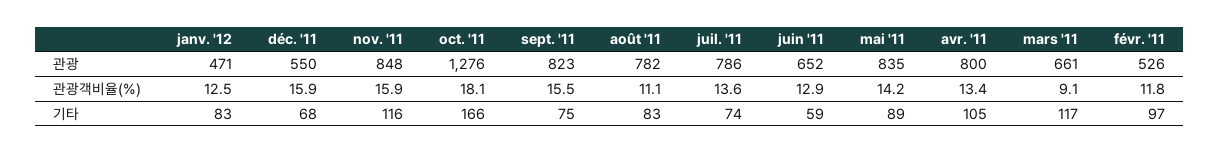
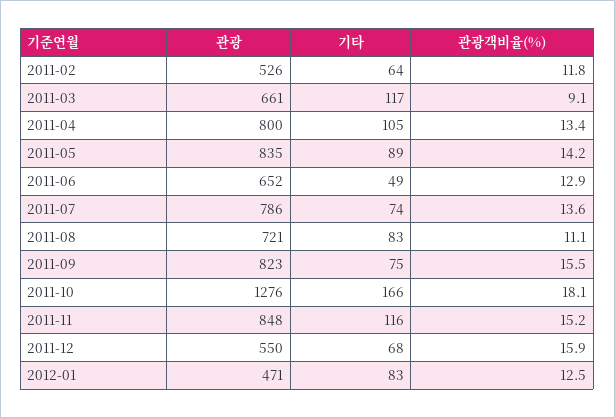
août '11, 관광: 782 -> 721
nov. '11, 관광객비율(%): 15.9 -> 15.2
juin '11, 기타: 59 -> 49
févr. '11, 기타: 97 -> 64

